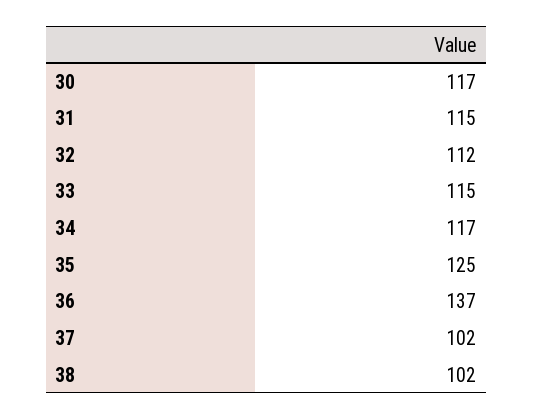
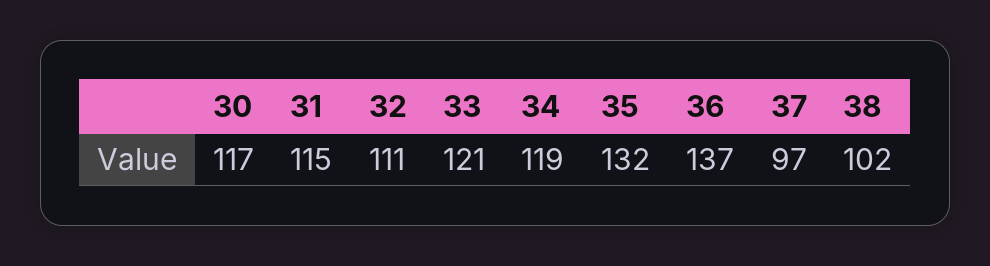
32: 112 -> 111
33: 115 -> 121
34: 117 -> 119
35: 125 -> 132
37: 102 -> 97

